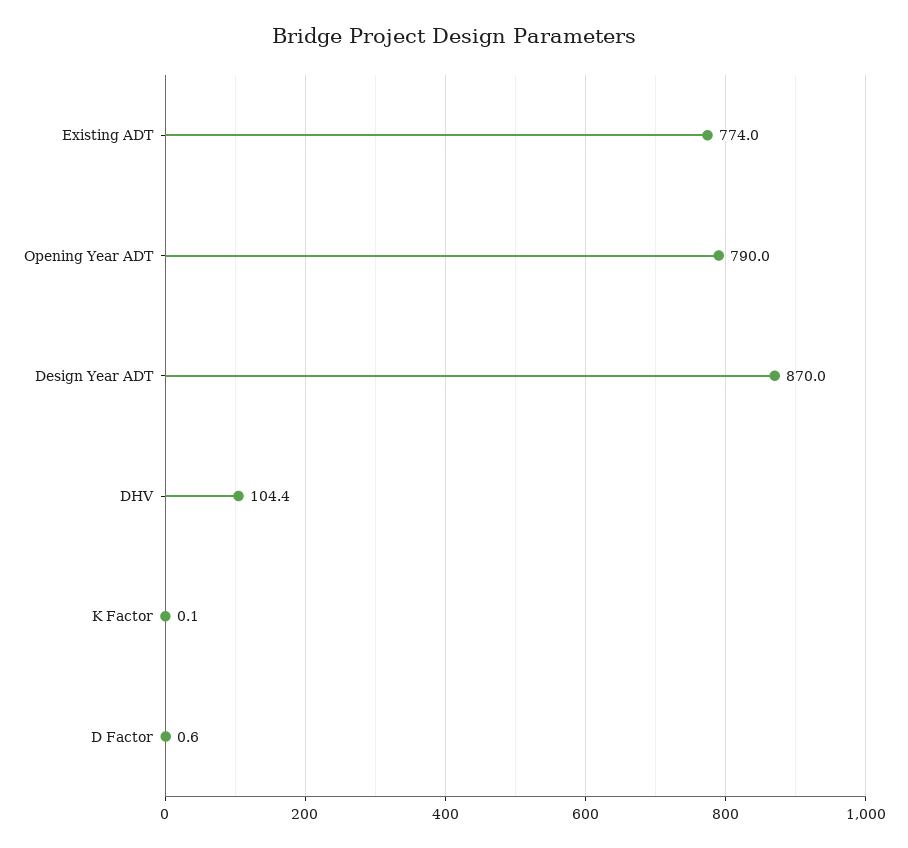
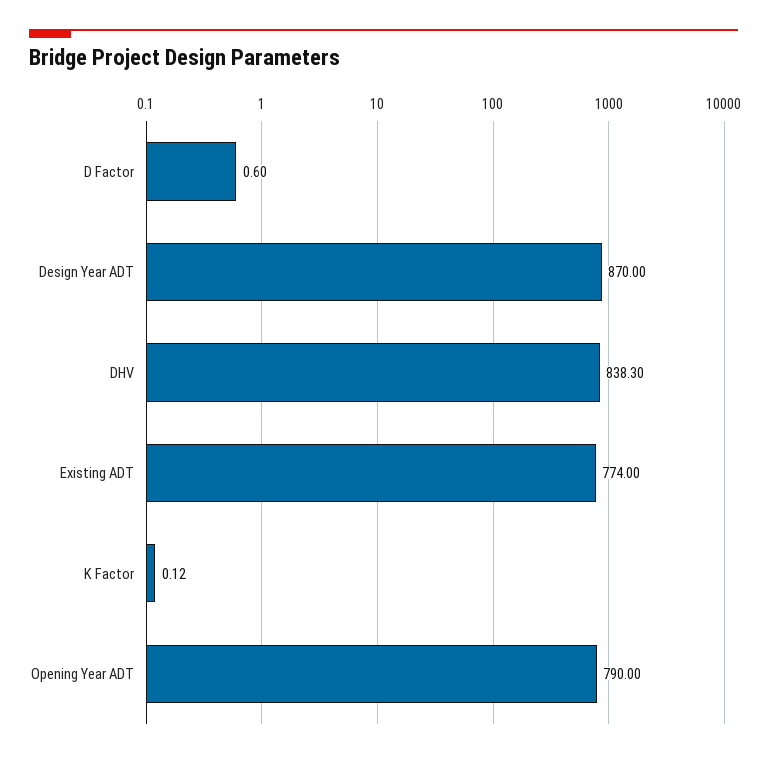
DHV: 104.4 -> 838.3

